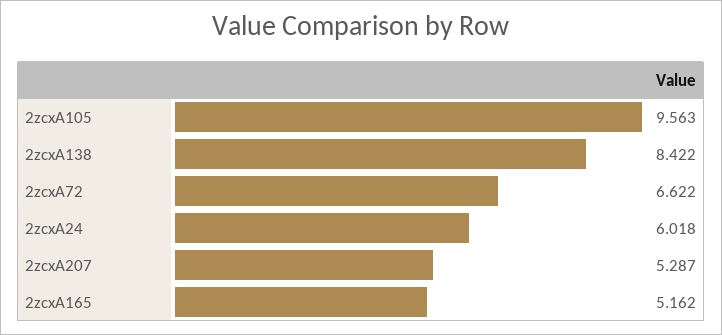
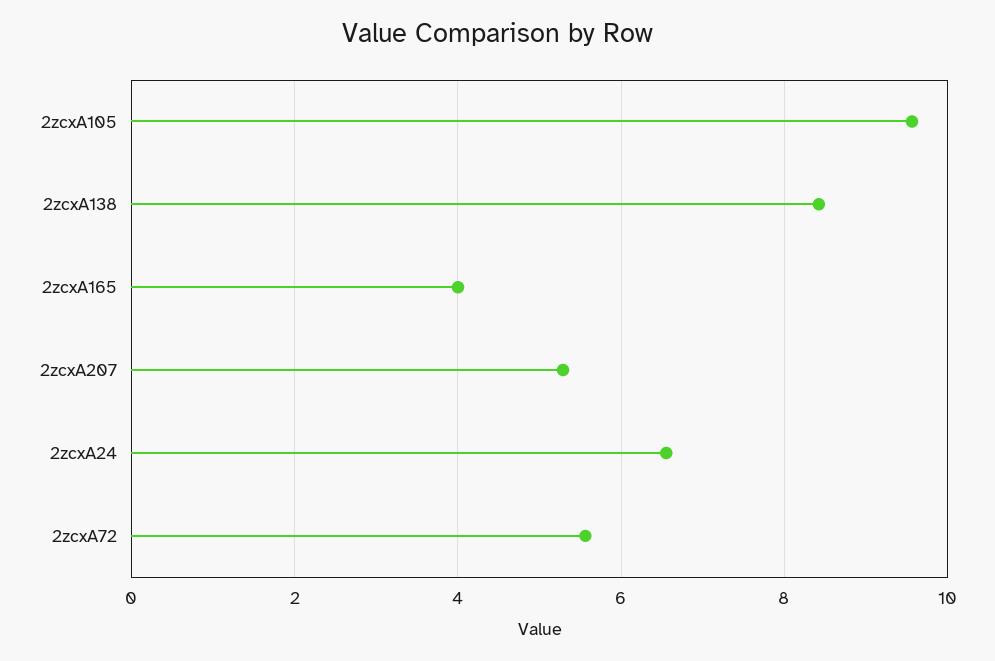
2zcxA72: 6.622 -> 5.6
2zcxA24: 6.018 -> 6.6
2zcxA165: 5.162 -> 4

